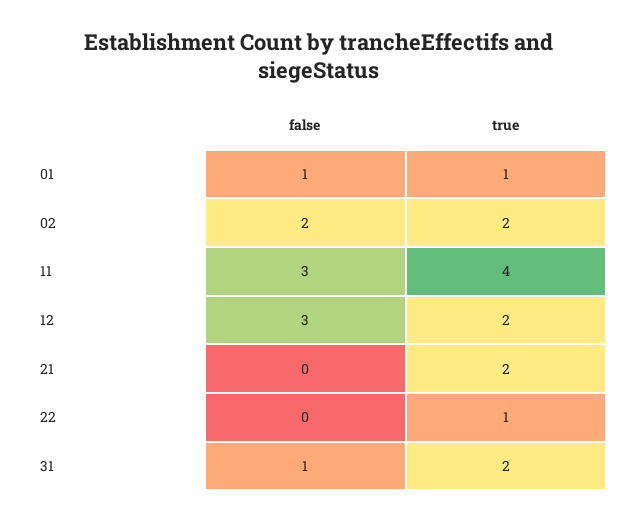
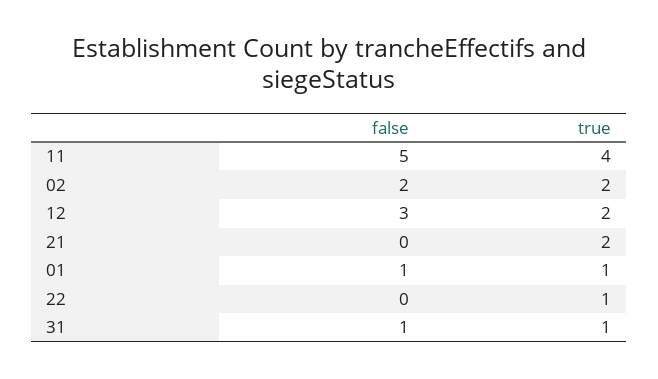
false, 11: 3 -> 5
true, 31: 2 -> 1

